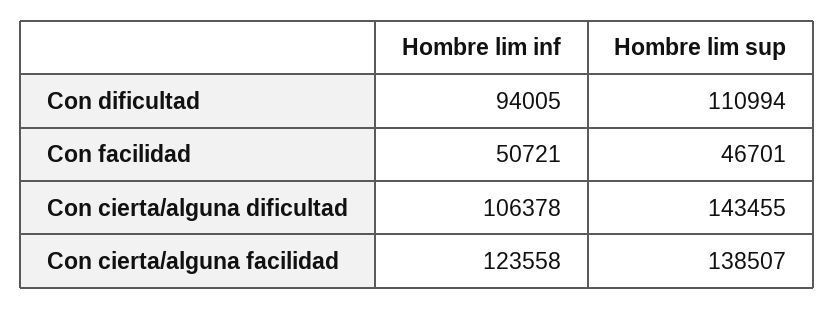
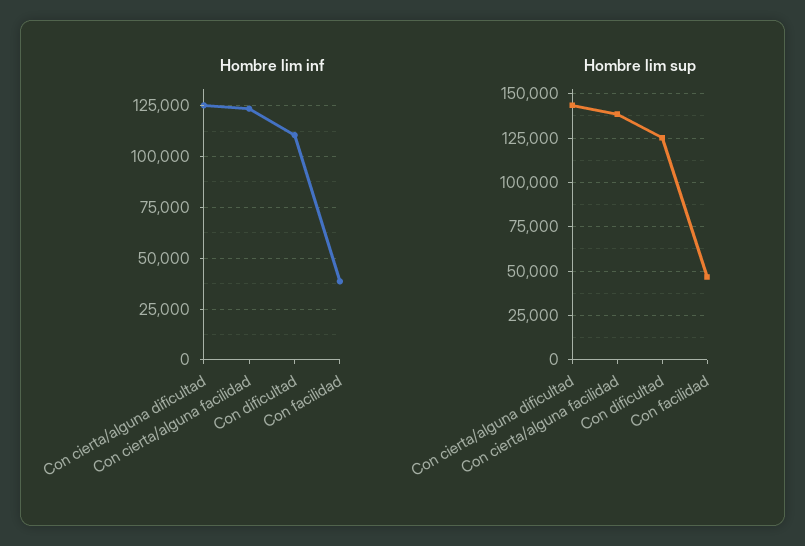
Hombre lim inf, Con dificultad: 94005 -> 110000
Hombre lim sup, Con dificultad: 110994 -> 125000
Hombre lim inf, Con facilidad: 50721 -> 40000
Hombre lim inf, Con cierta/alguna dificultad: 106378 -> 125000

